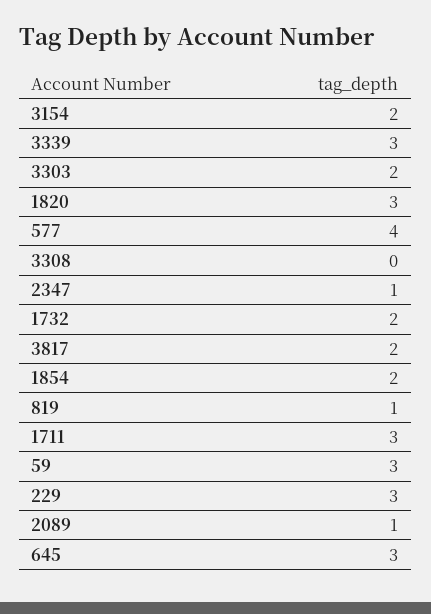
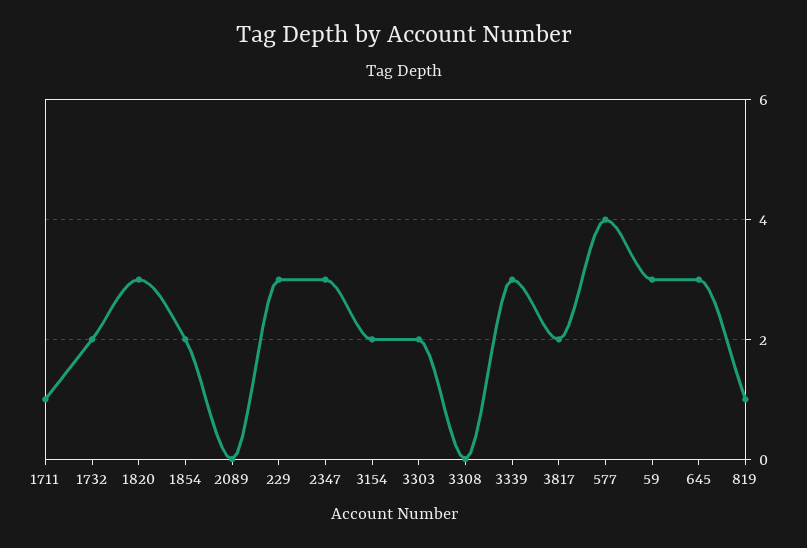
2347: 1 -> 3
1711: 3 -> 1
2089: 1 -> 0

